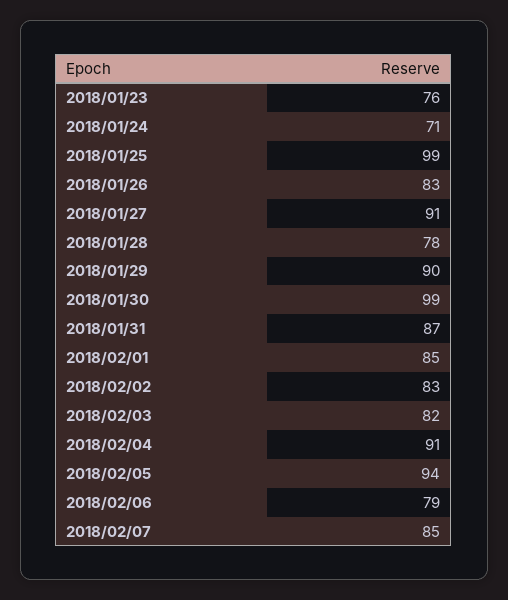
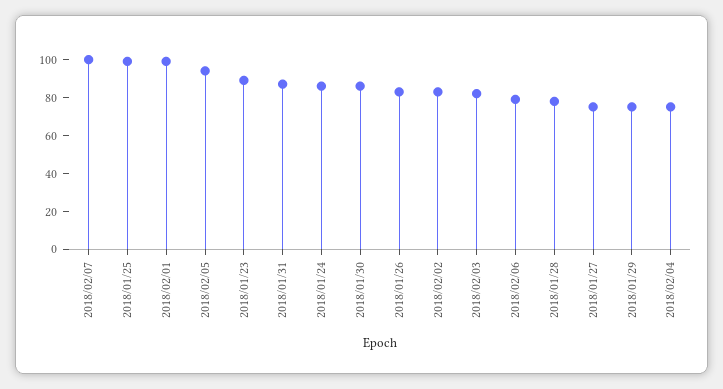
2018/01/23: 76 -> 90
2018/01/24: 71 -> 85
2018/01/27: 91 -> 75
2018/01/29: 90 -> 75
2018/01/30: 99 -> 85
2018/02/01: 85 -> 100
2018/02/04: 91 -> 75
2018/02/07: 85 -> 100

